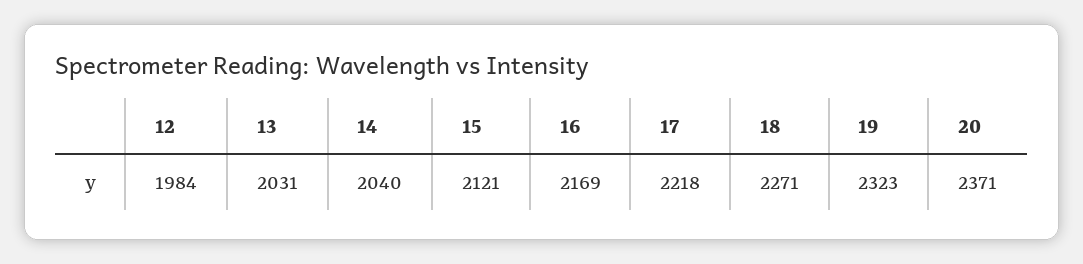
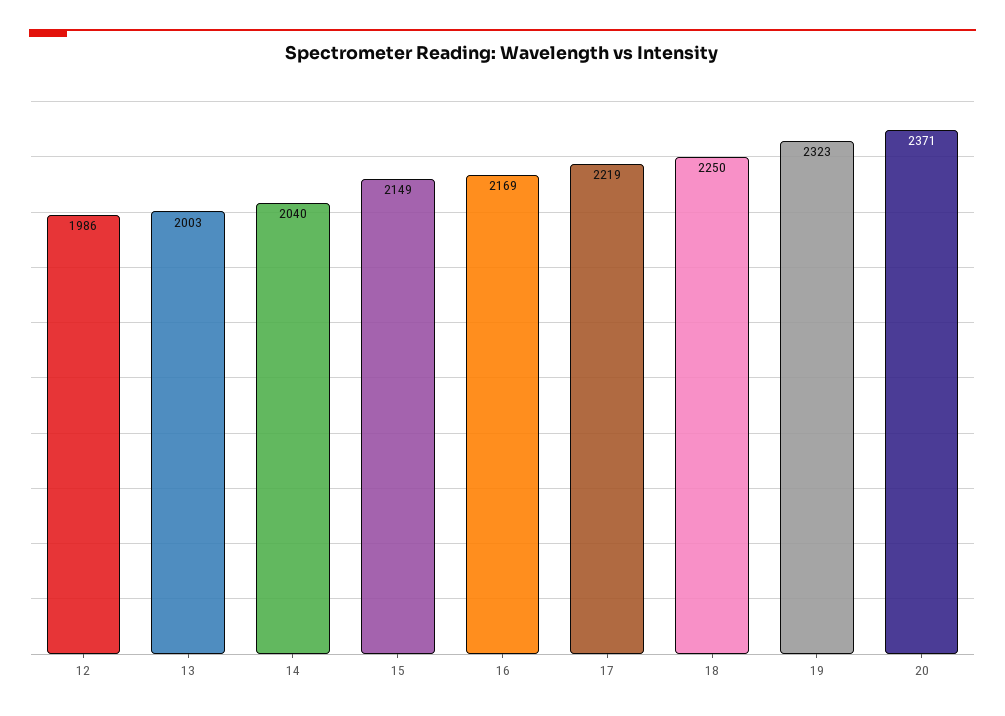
12: 1984 -> 1986
13: 2031 -> 2003
15: 2121 -> 2149
17: 2218 -> 2219
18: 2271 -> 2250

